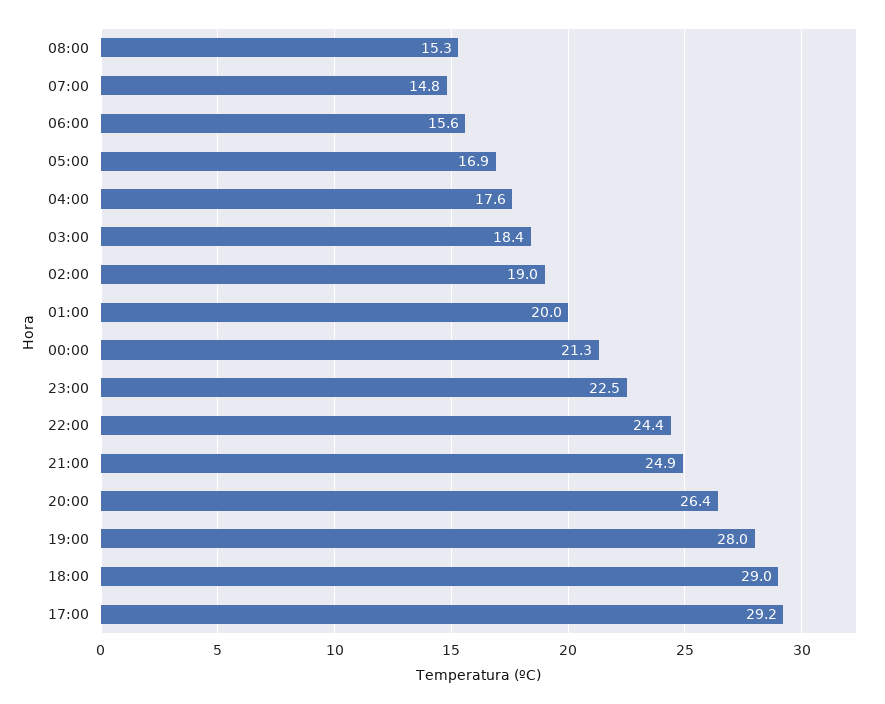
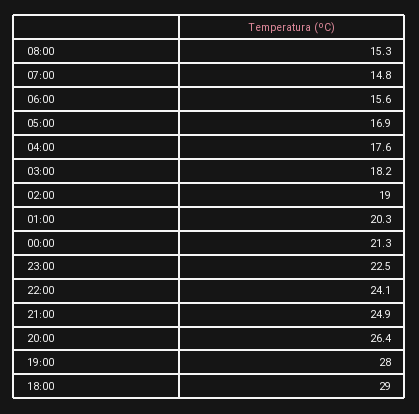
03:00: 18.4 -> 18.2
01:00: 20 -> 20.3
22:00: 24.4 -> 24.1
17:00: 29.2 -> none

